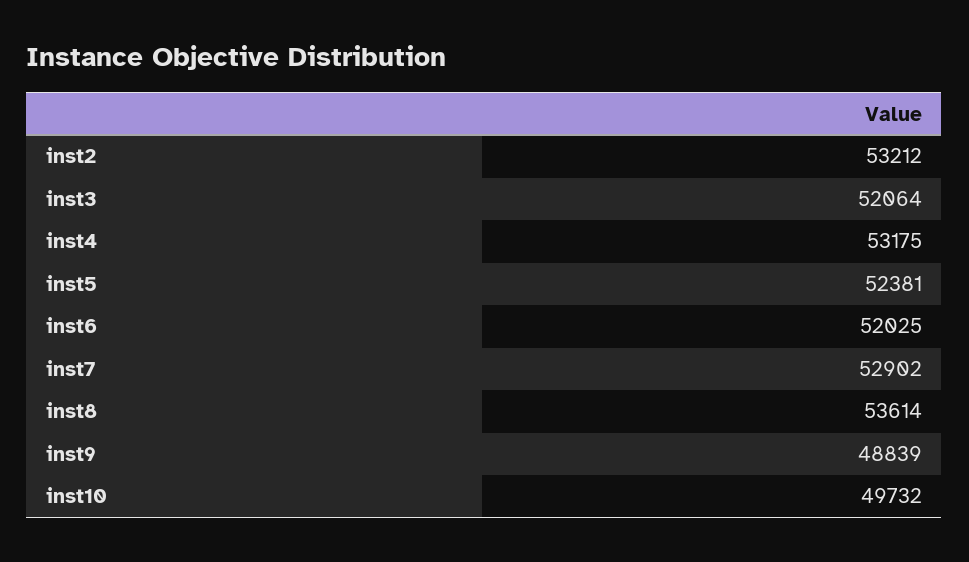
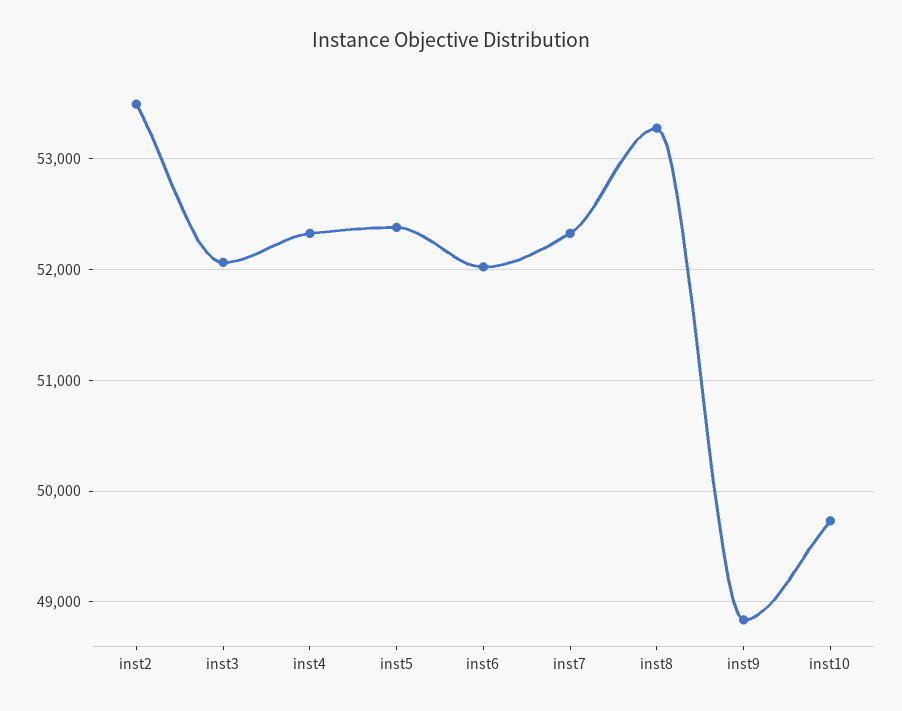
inst2: 53212 -> 53500
inst4: 53175 -> 52300
inst7: 52902 -> 52300
inst8: 53614 -> 53300

